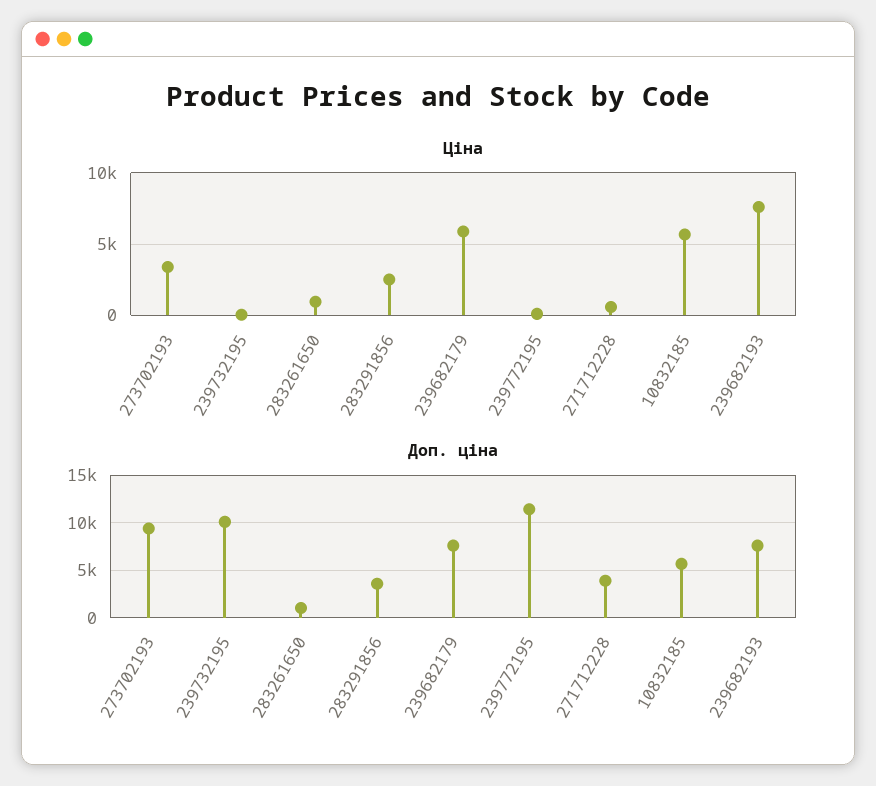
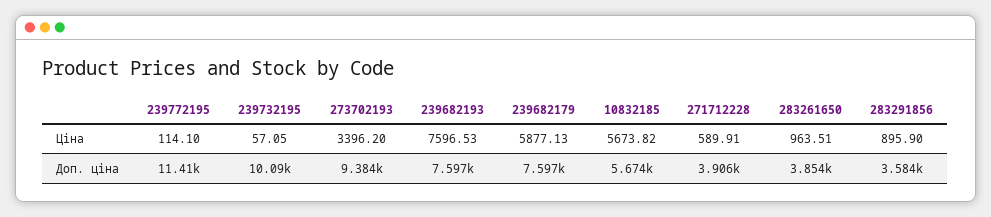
Ціна, 283291856: 2500 -> 895.9
Доп. ціна, 283261650: 1000 -> 3854

